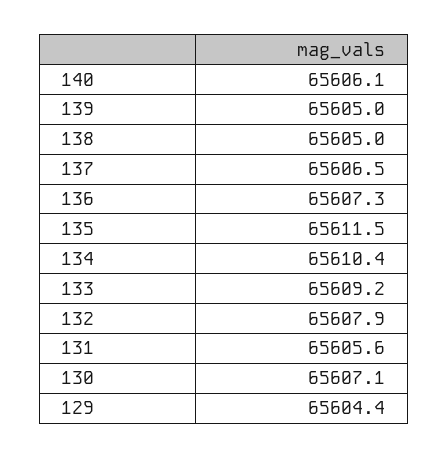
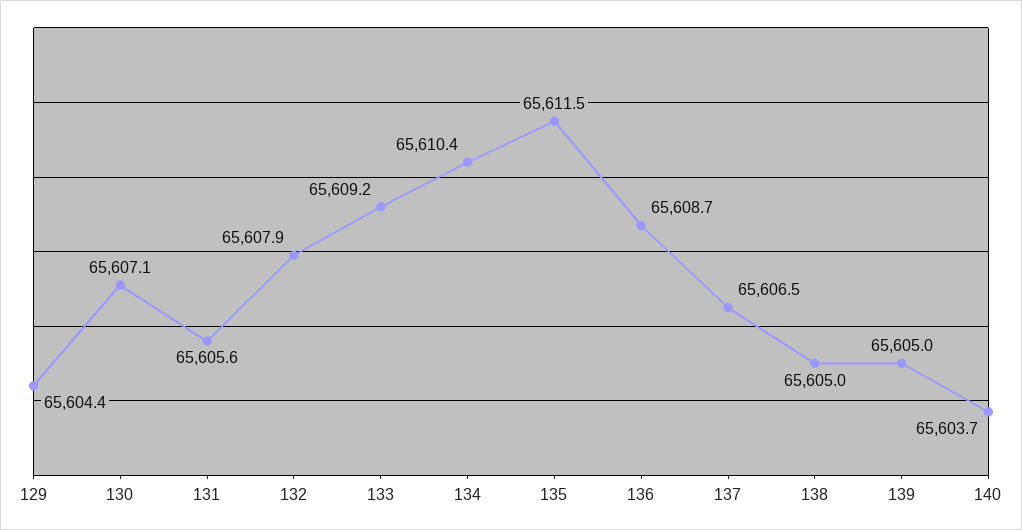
140: 65606.1 -> 65603.7
136: 65607.3 -> 65608.7

